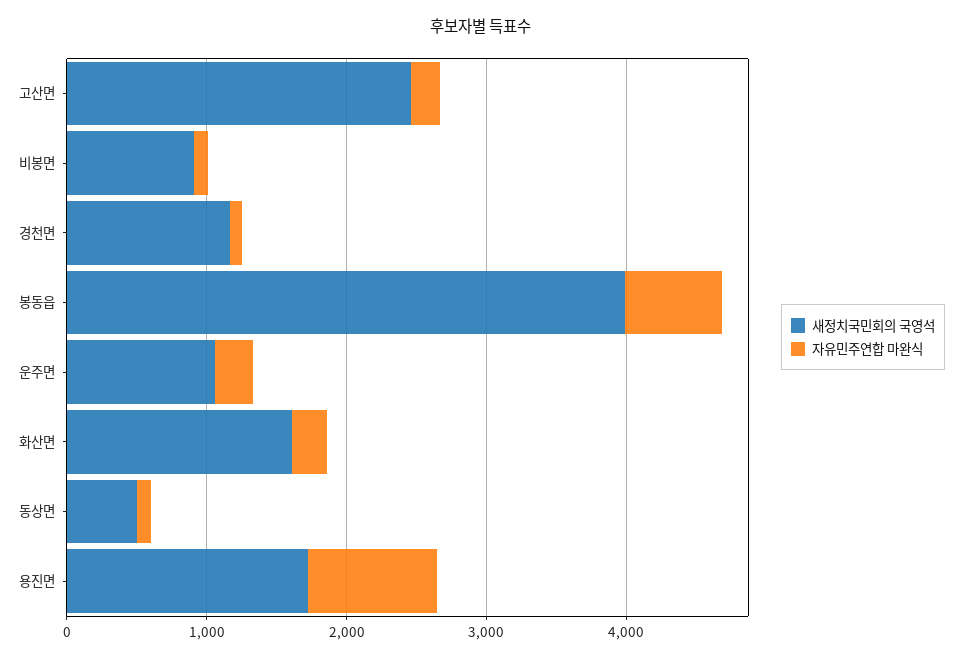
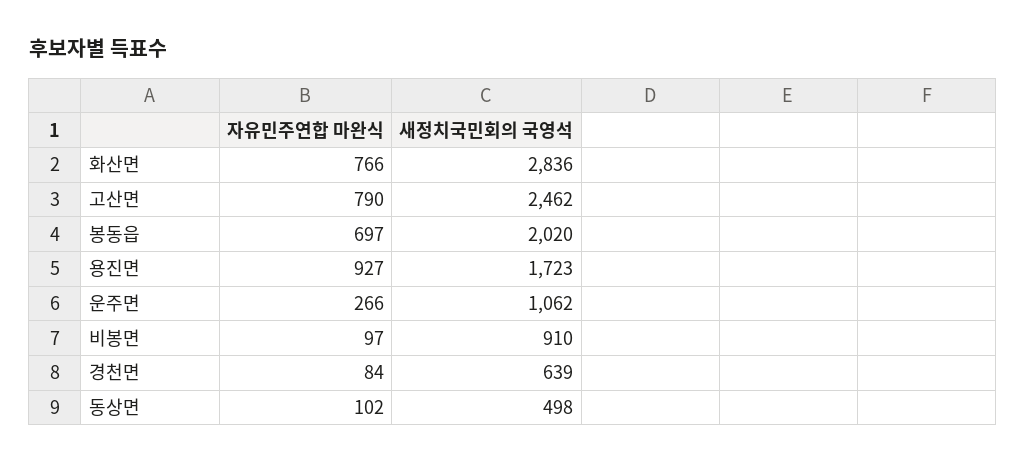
자유민주연합 마완식, 고산면: 200 -> 790
새정치국민회의 국영석, 경천면: 1200 -> 639
새정치국민회의 국영석, 봉동읍: 4000 -> 2020
새정치국민회의 국영석, 화산면: 1600 -> 2836
자유민주연합 마완식, 화산면: 200 -> 766

